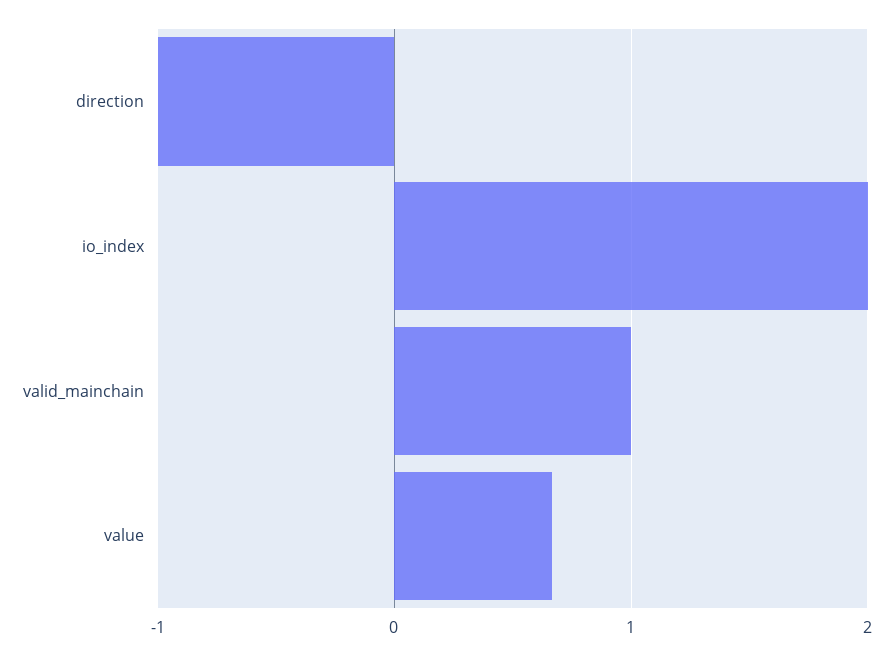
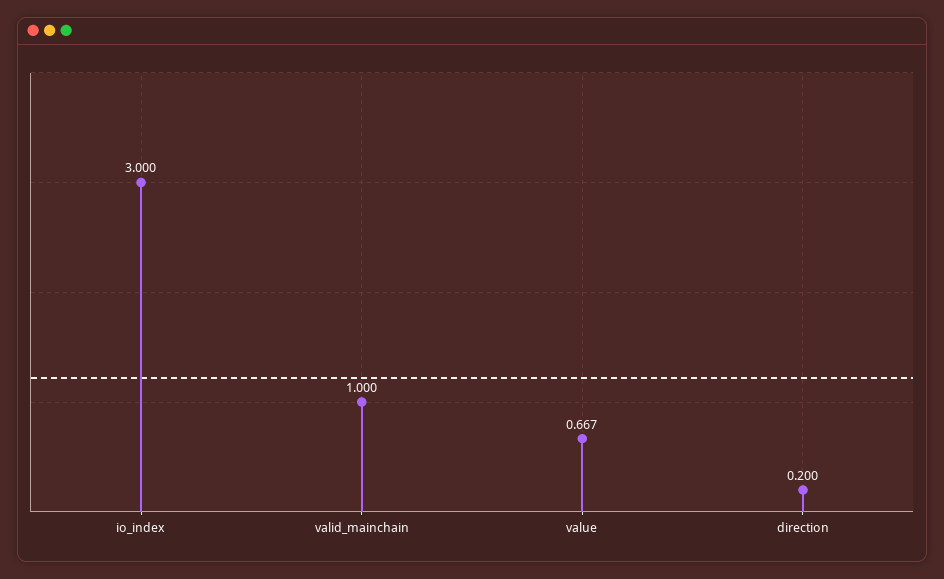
direction: -1 -> 0.2
io_index: 2 -> 3

